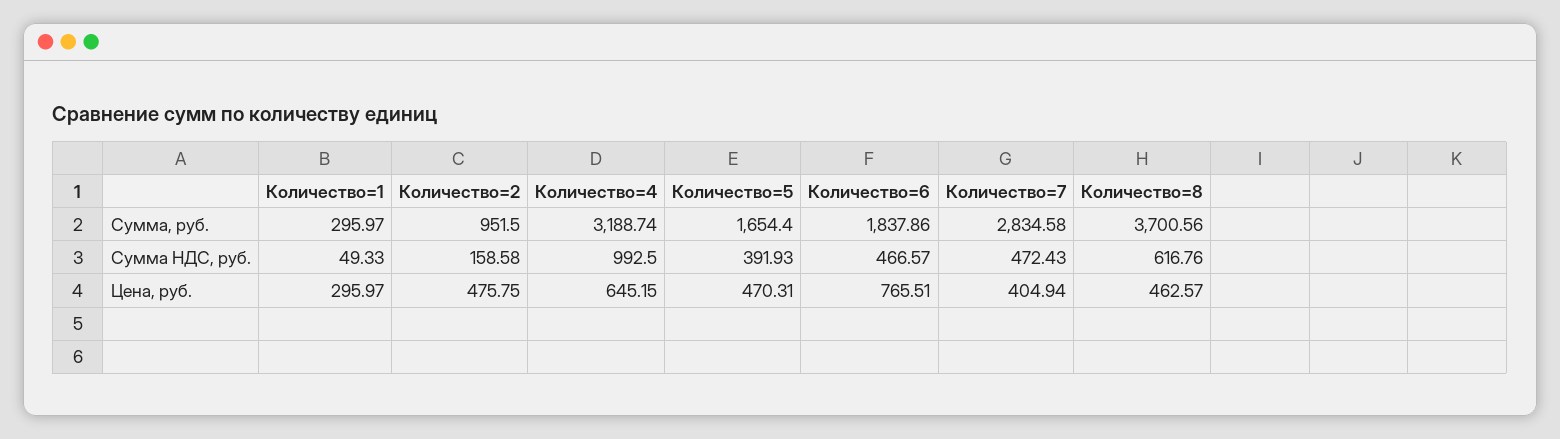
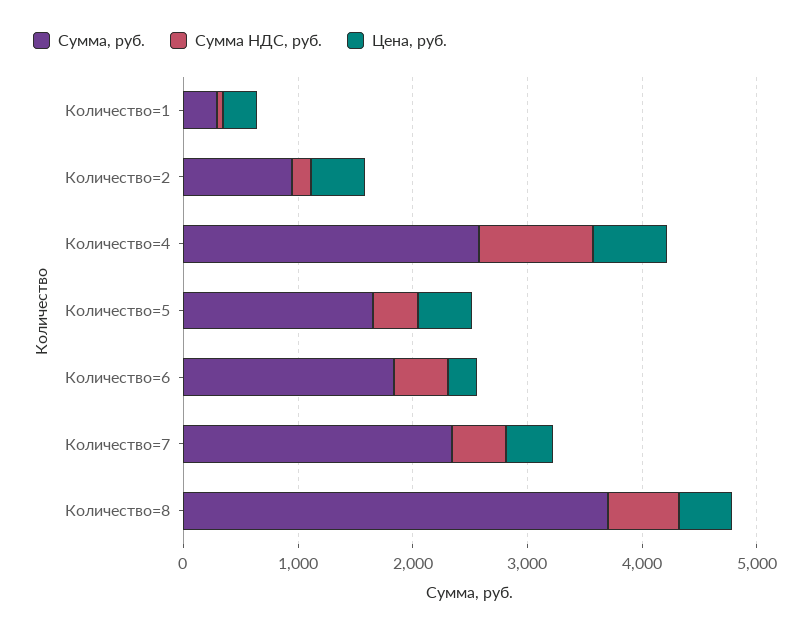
Сумма, руб., Количество=4: 3188.74 -> 2600
Сумма, руб., Количество=7: 2834.58 -> 2400
Цена, руб., Количество=6: 765.51 -> 200

